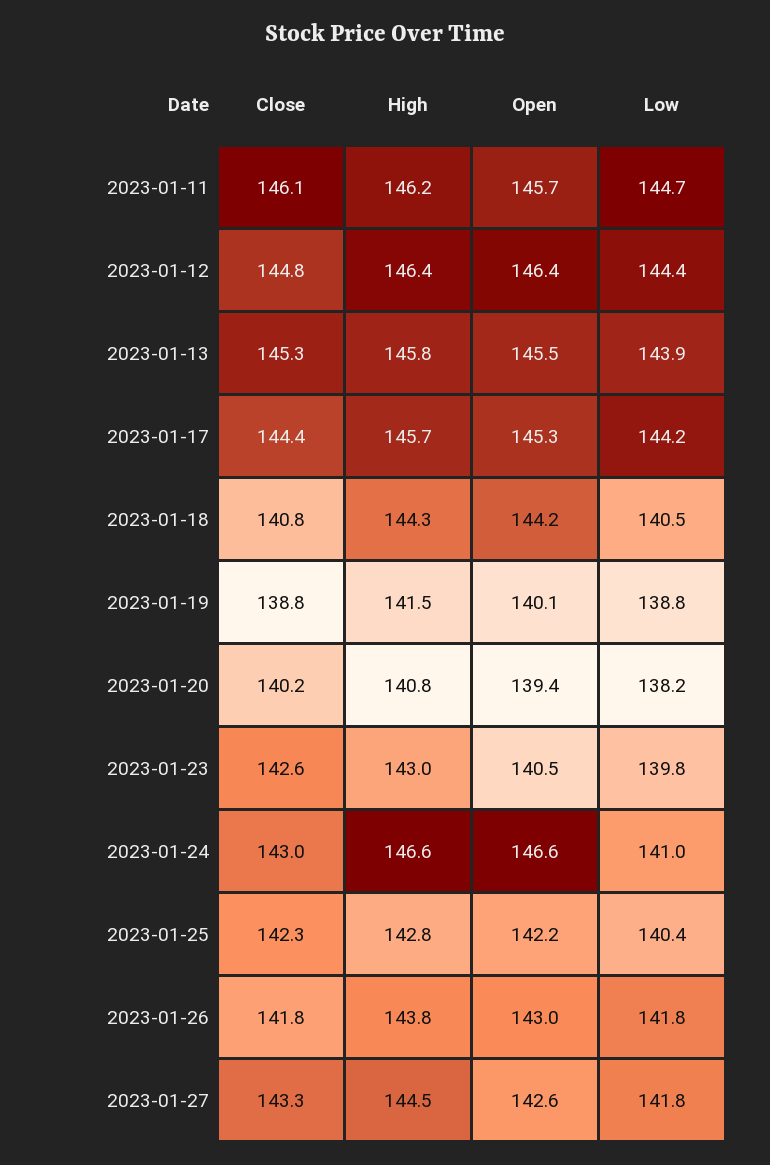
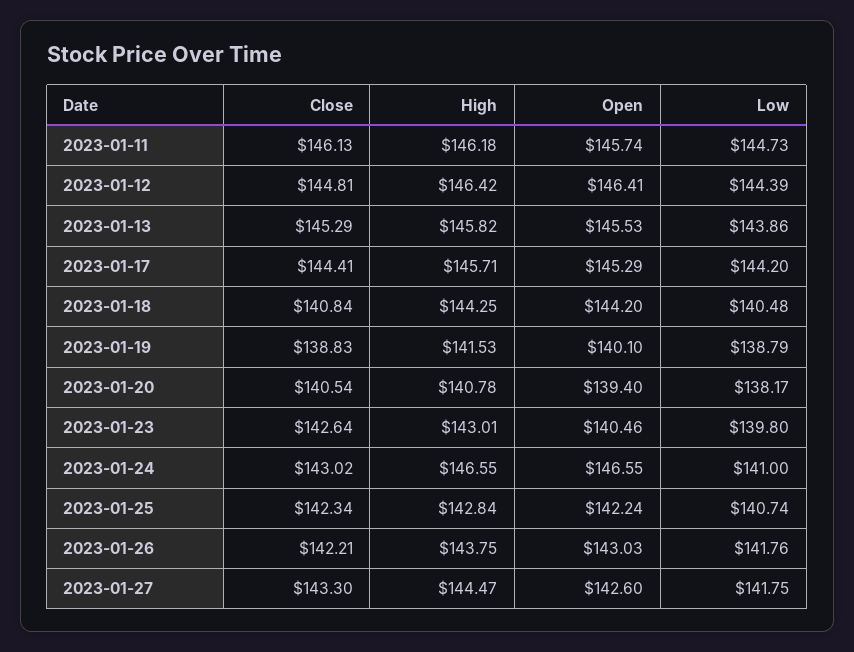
Close, 2023-01-20: 140.2 -> 140.54
Low, 2023-01-25: 140.4 -> 140.74
Close, 2023-01-26: 141.8 -> 142.21

